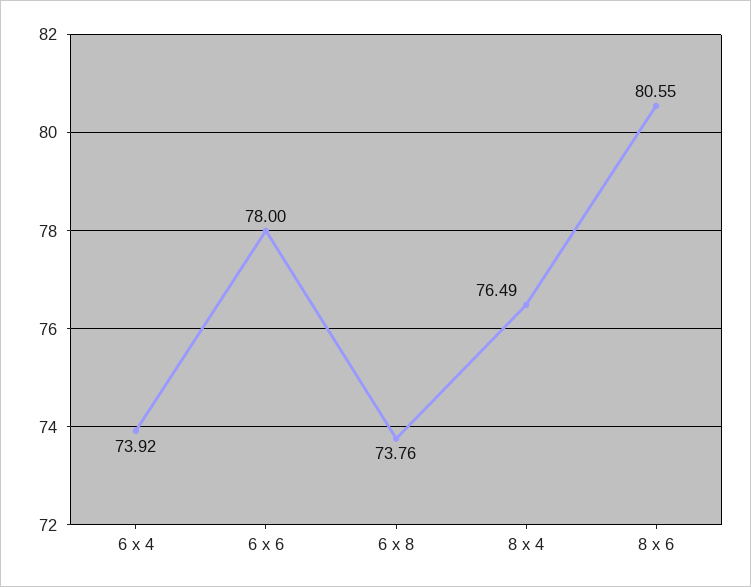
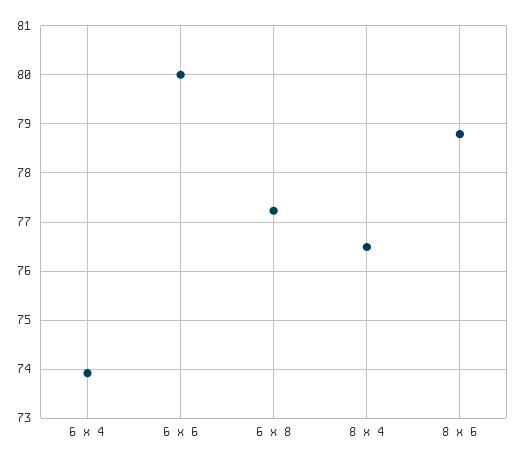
6 x 6: 78 -> 80
6 x 8: 73.76 -> 77.2
8 x 6: 80.55 -> 78.8

